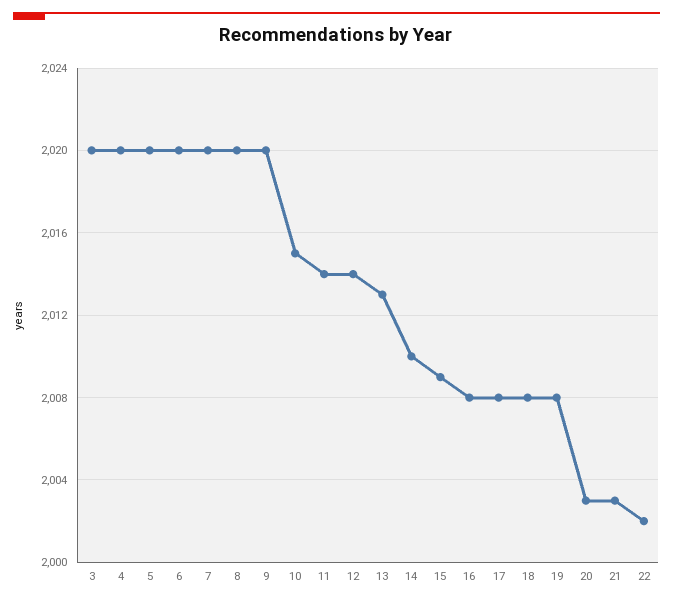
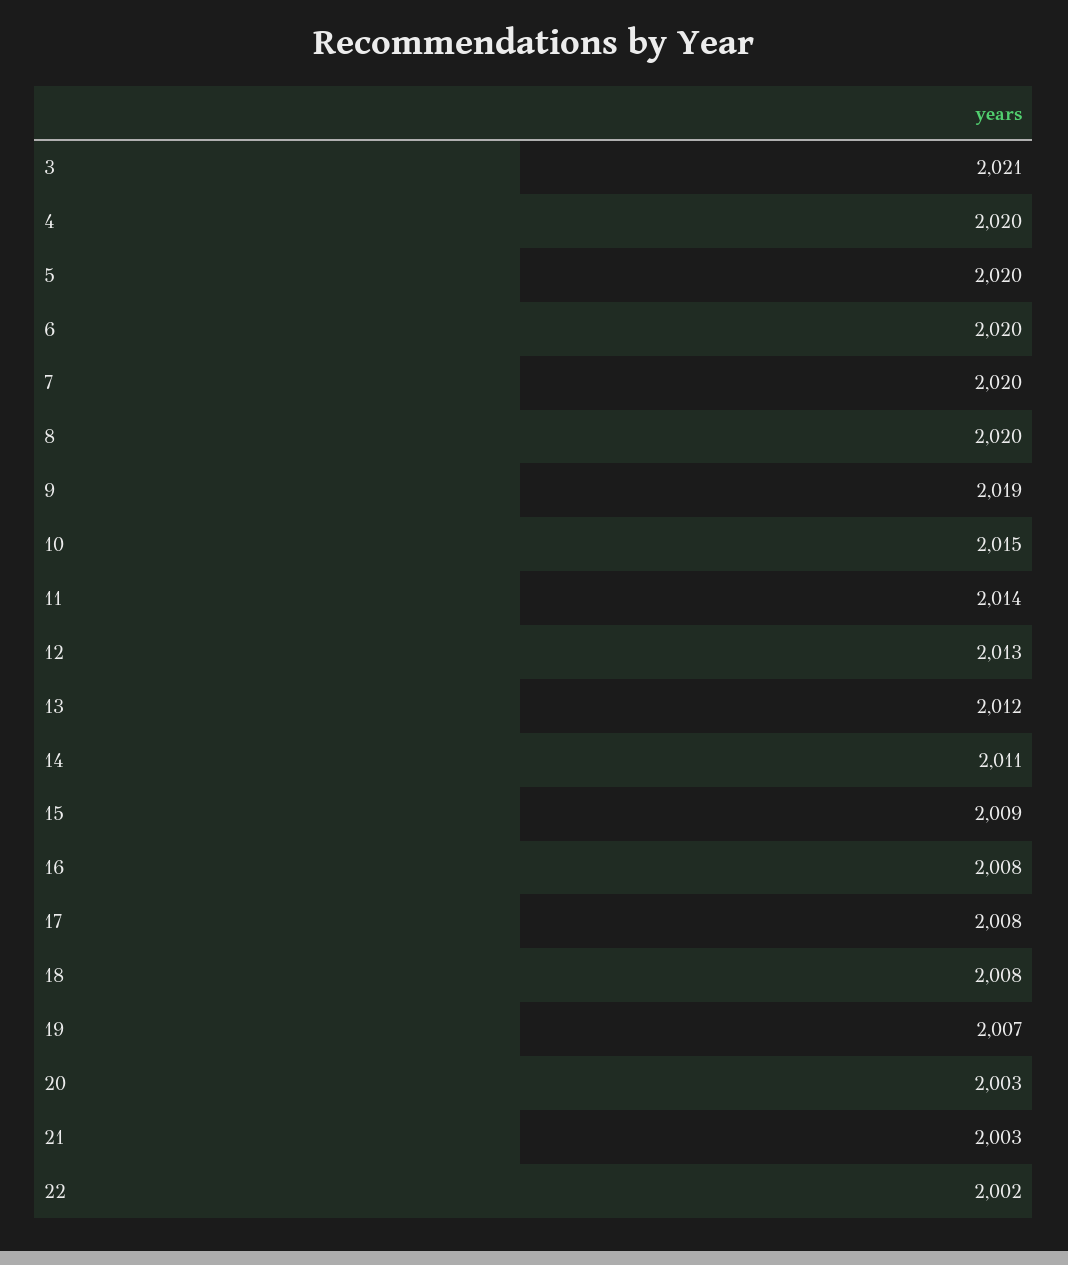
3: 2020 -> 2021
9: 2020 -> 2019
12: 2014 -> 2013
13: 2013 -> 2012
14: 2010 -> 2011
19: 2008 -> 2007

